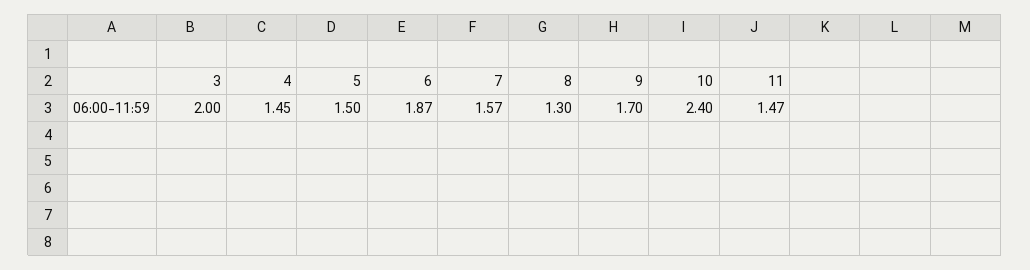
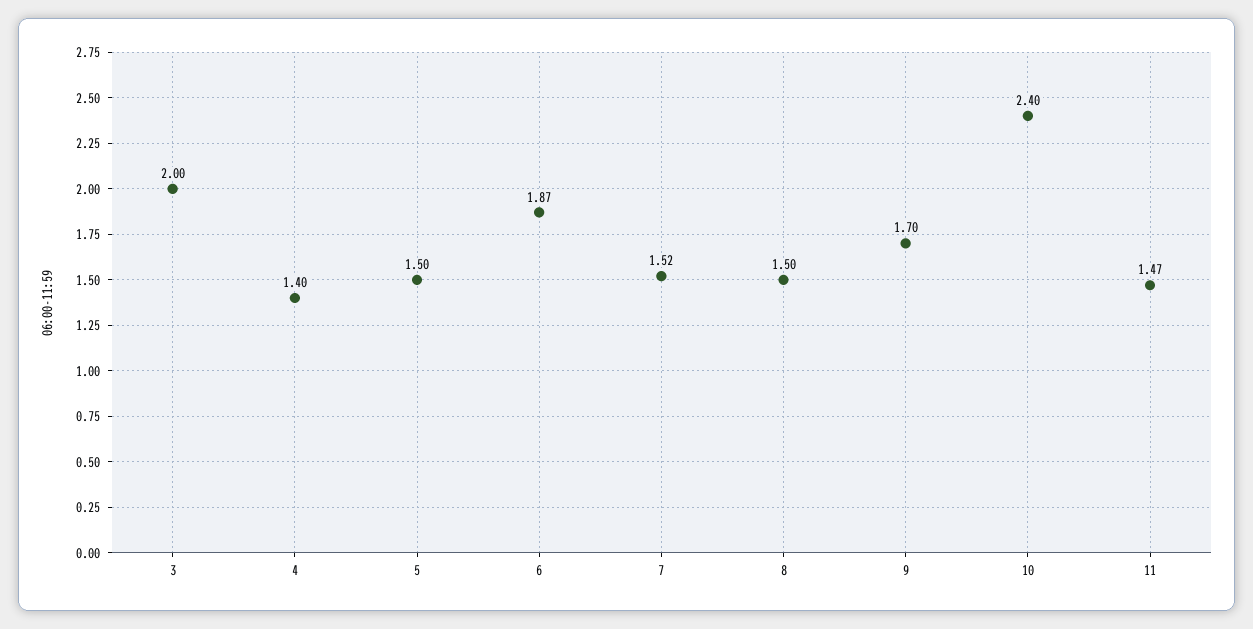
4: 1.45 -> 1.4
7: 1.57 -> 1.52
8: 1.3 -> 1.5

